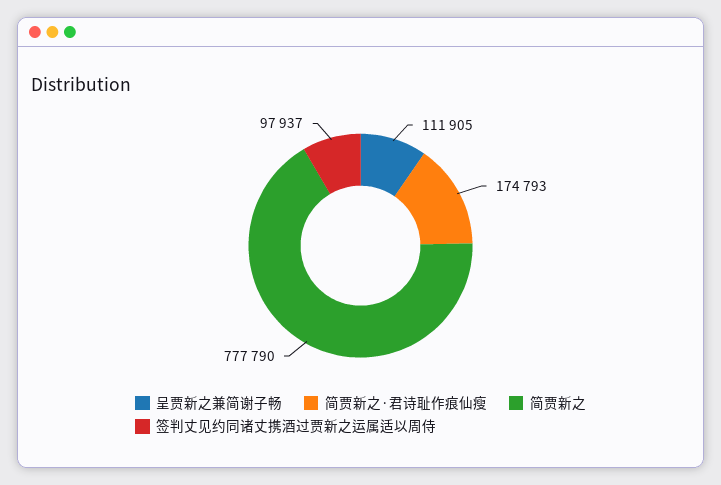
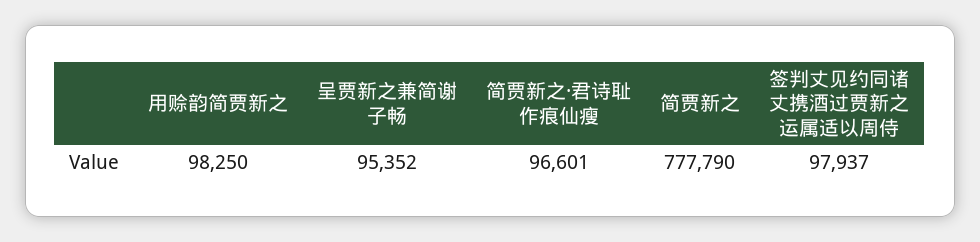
呈贾新之兼简谢子畅: 111905 -> 95352
简贾新之·君诗耻作痕仙瘦: 174793 -> 96601
用赊韵简贾新之: none -> 98250

